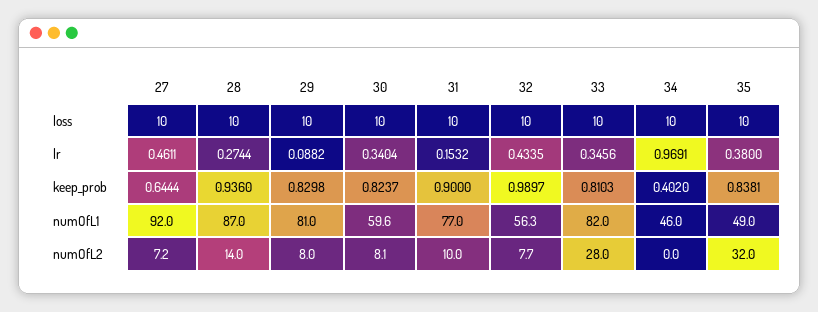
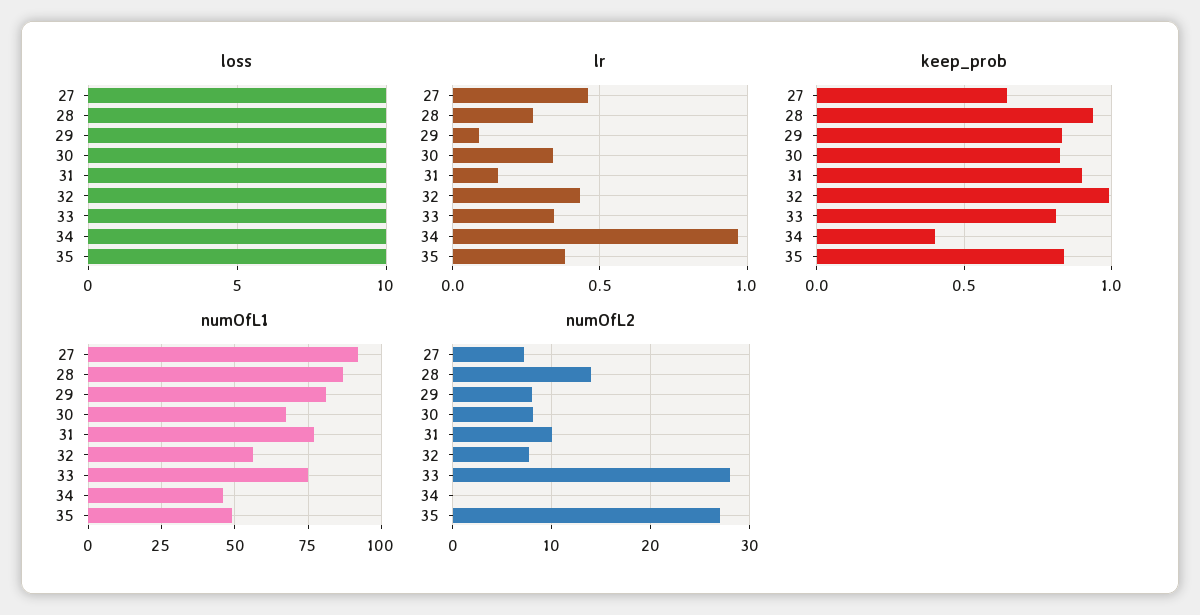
numOfL1, 30: 59.6 -> 67.5
numOfL1, 33: 82 -> 75
numOfL2, 35: 32 -> 27

